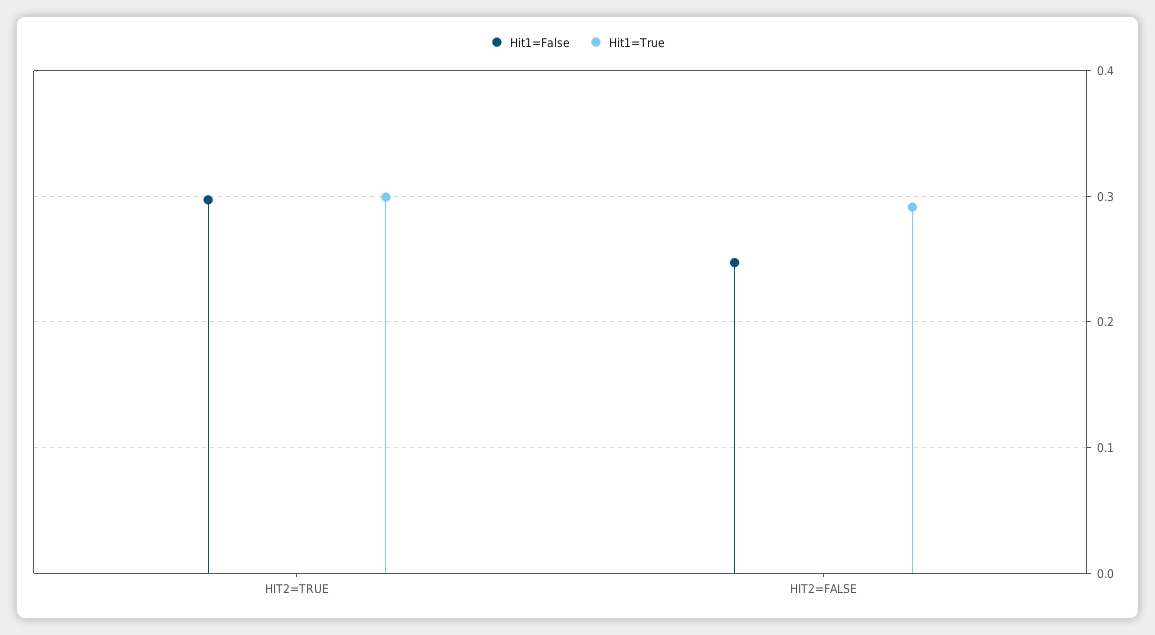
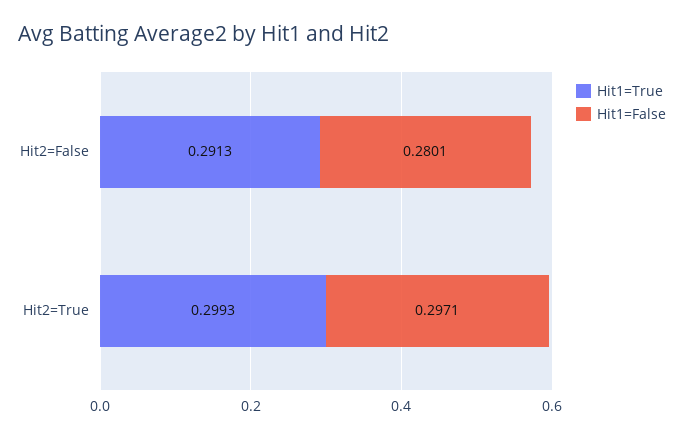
Hit1=False, HIT2=FALSE: 0.25 -> 0.2801

